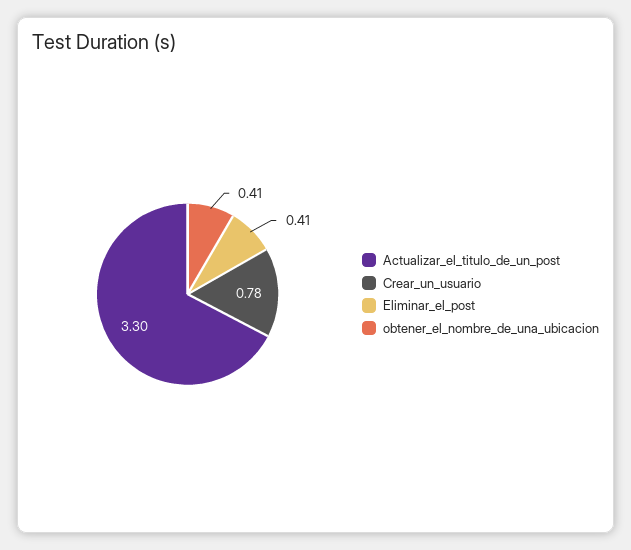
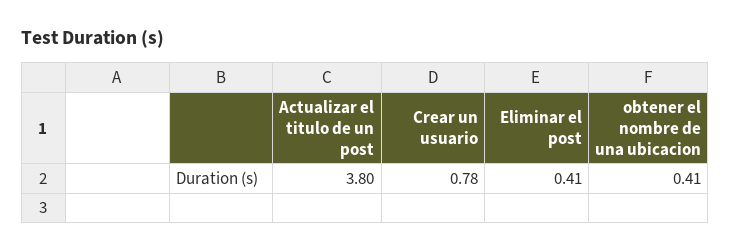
Actualizar_el_titulo_de_un_post: 3.3 -> 3.8

